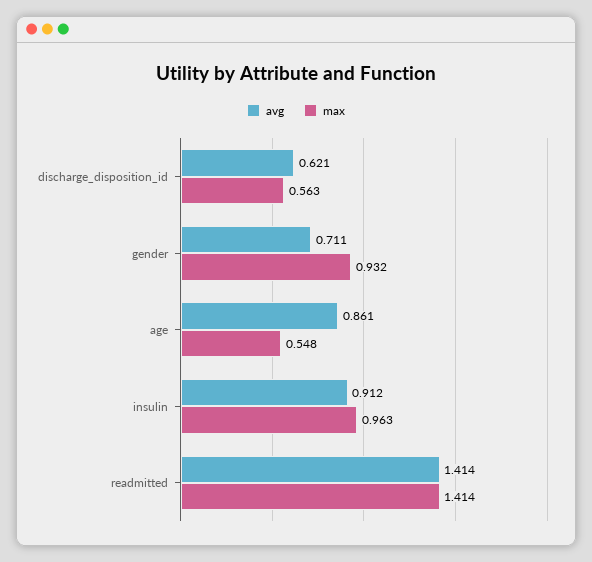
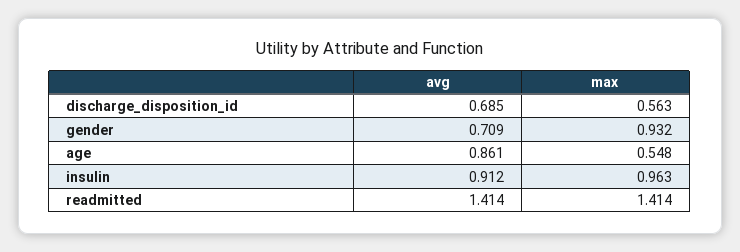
avg, discharge_disposition_id: 0.621 -> 0.685
avg, gender: 0.711 -> 0.709

